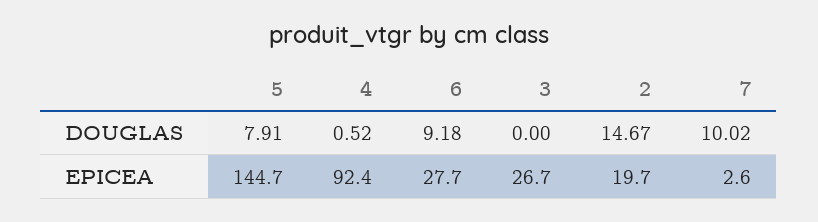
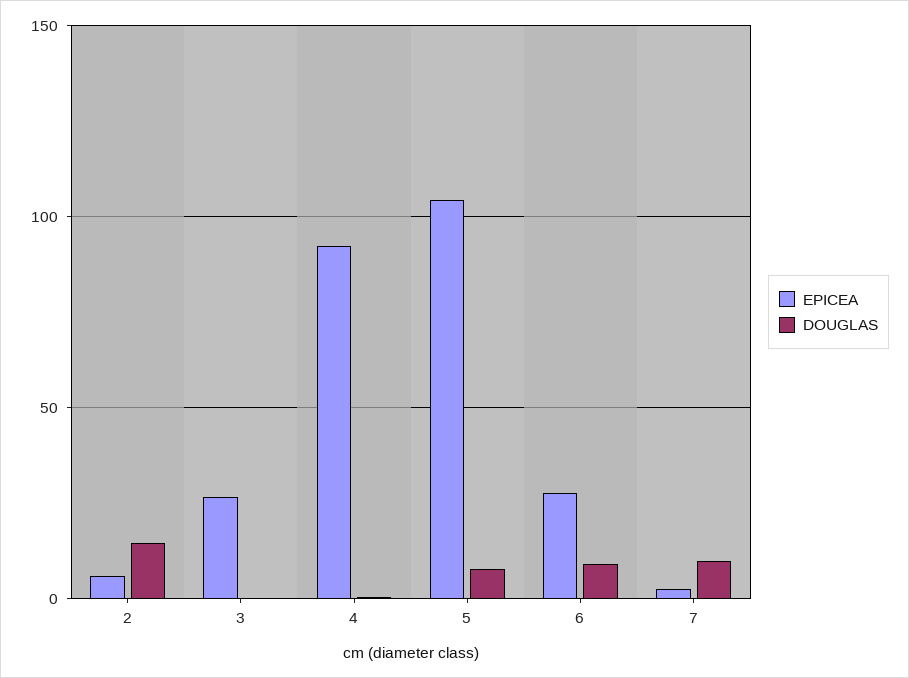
EPICEA, 5: 144.7 -> 105
EPICEA, 2: 19.7 -> 5

